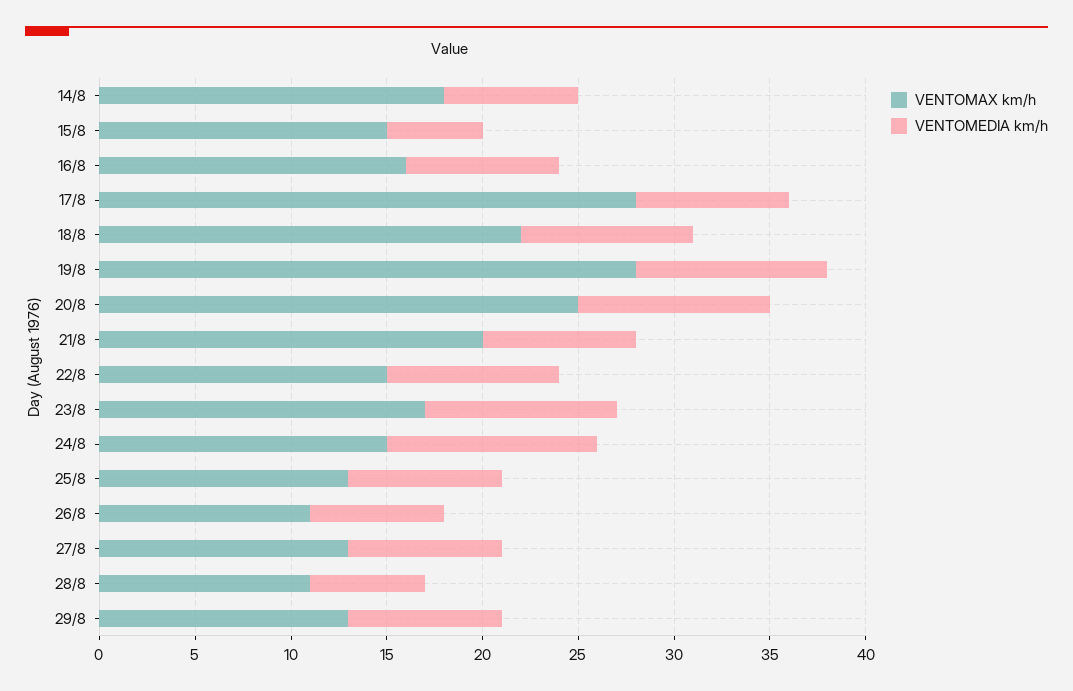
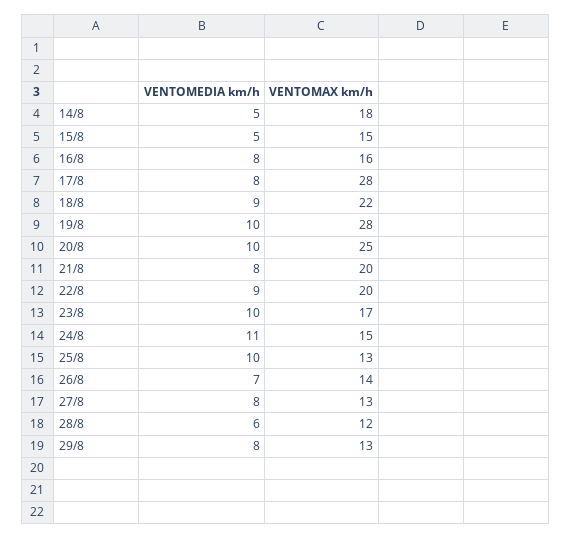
VENTOMEDIA km/h, 14/8: 7 -> 5
VENTOMAX km/h, 22/8: 15 -> 20
VENTOMEDIA km/h, 25/8: 8 -> 10
VENTOMAX km/h, 26/8: 11 -> 14
VENTOMAX km/h, 28/8: 11 -> 12

